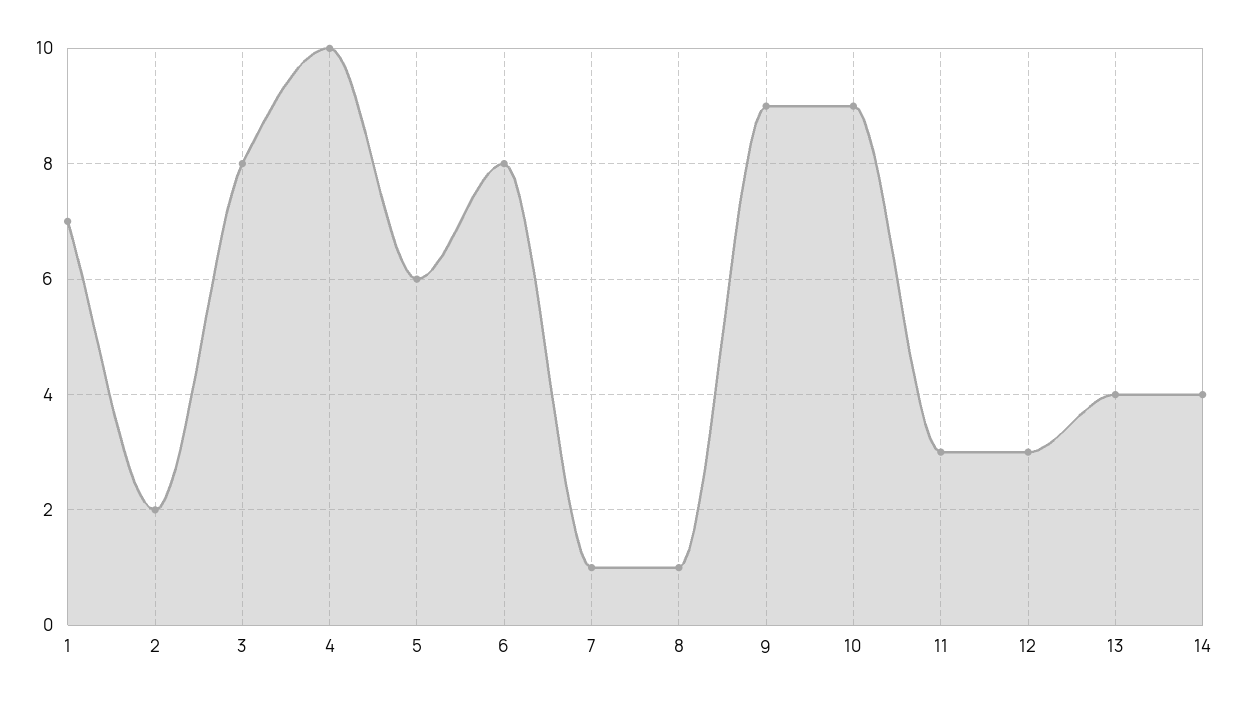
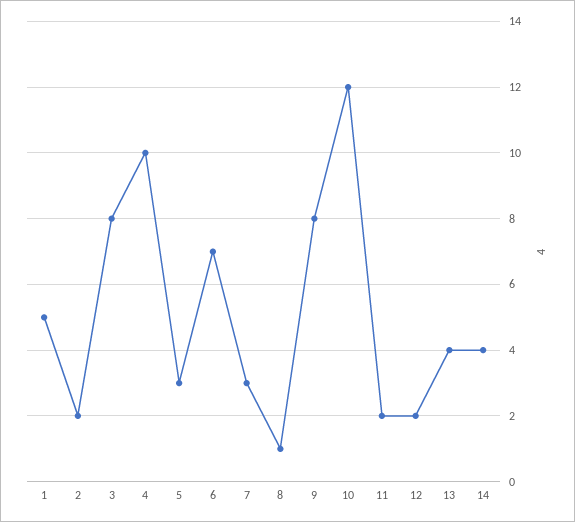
1: 7 -> 5
5: 6 -> 3
6: 8 -> 7
7: 1 -> 3
9: 9 -> 8
10: 9 -> 12
11: 3 -> 2
12: 3 -> 2

